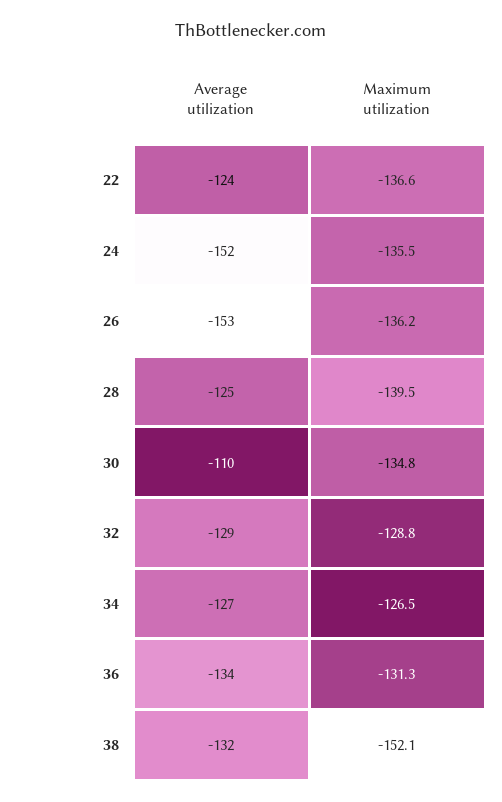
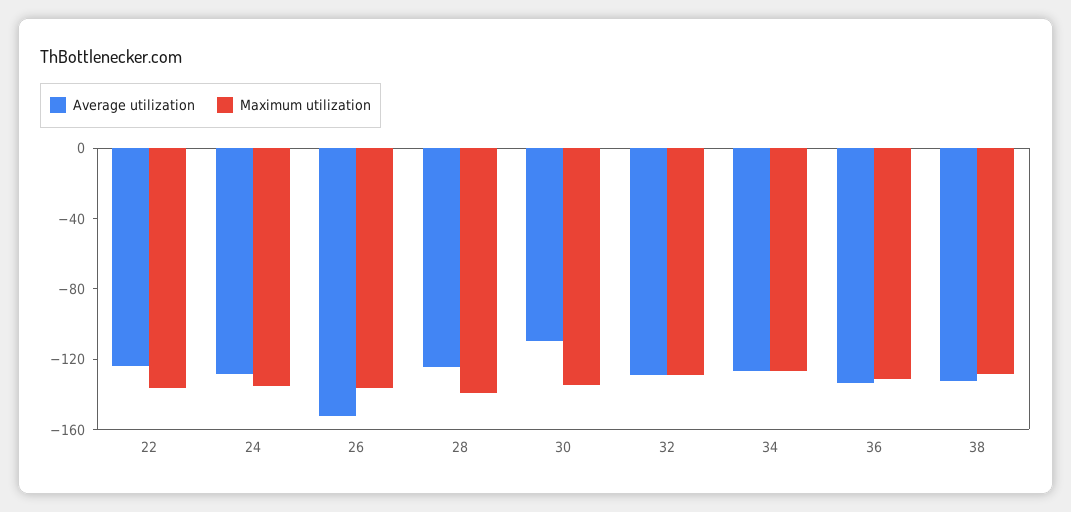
Average utilization, 24: -152 -> -130
Maximum utilization, 38: -152.1 -> -130

